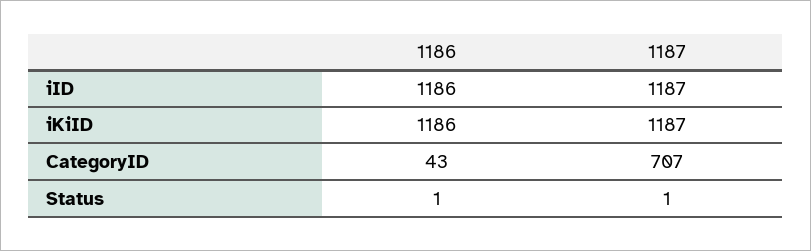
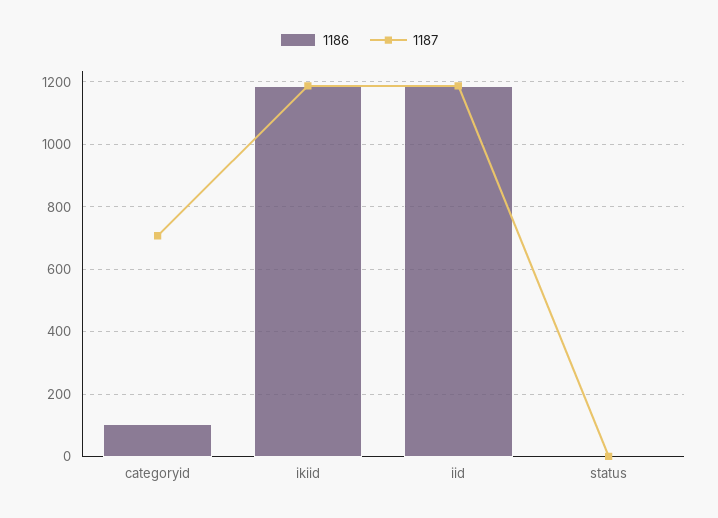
1186, CategoryID: 43 -> 100

